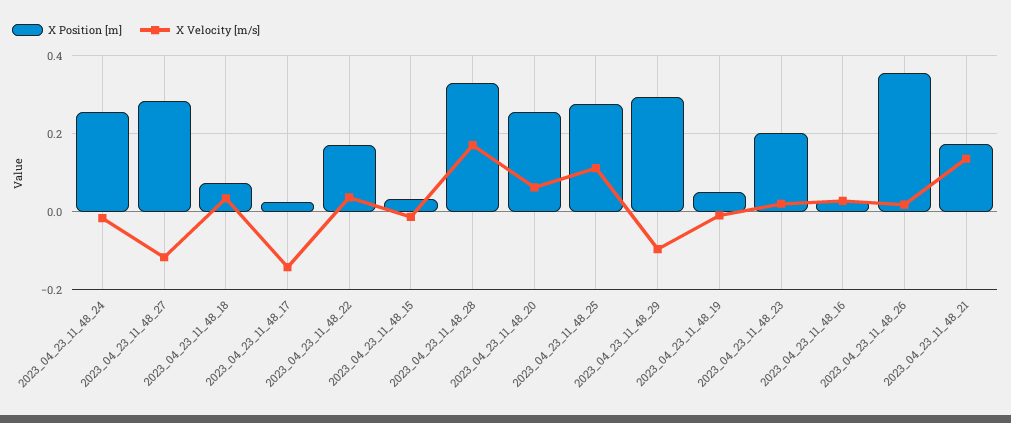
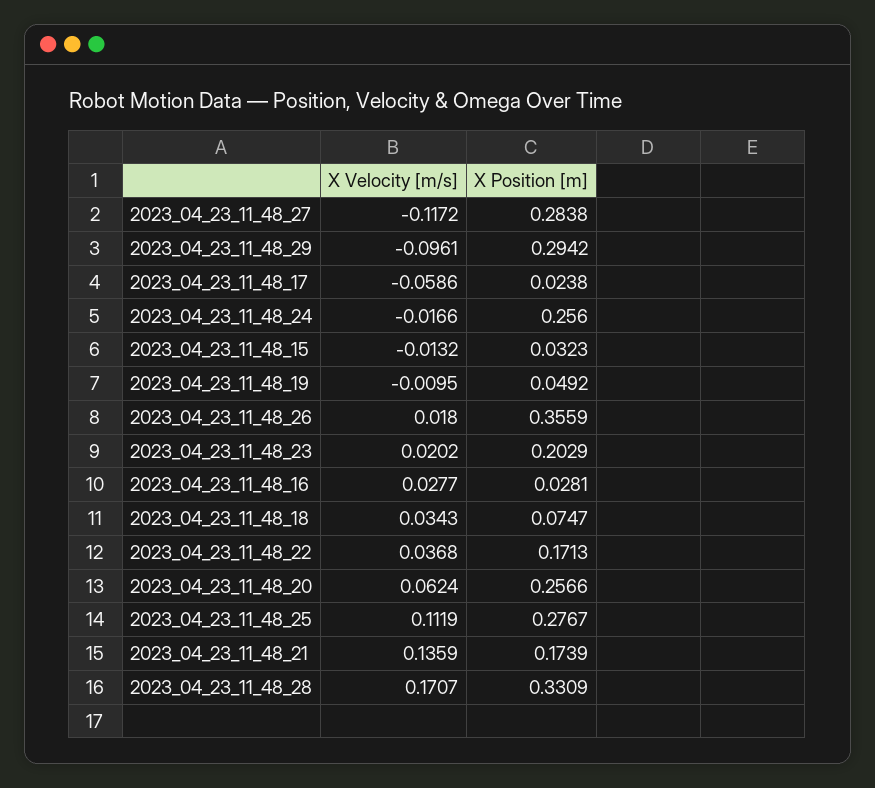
X Velocity [m/s], 2023_04_23_11_48_17: -0.14 -> -0.0586

